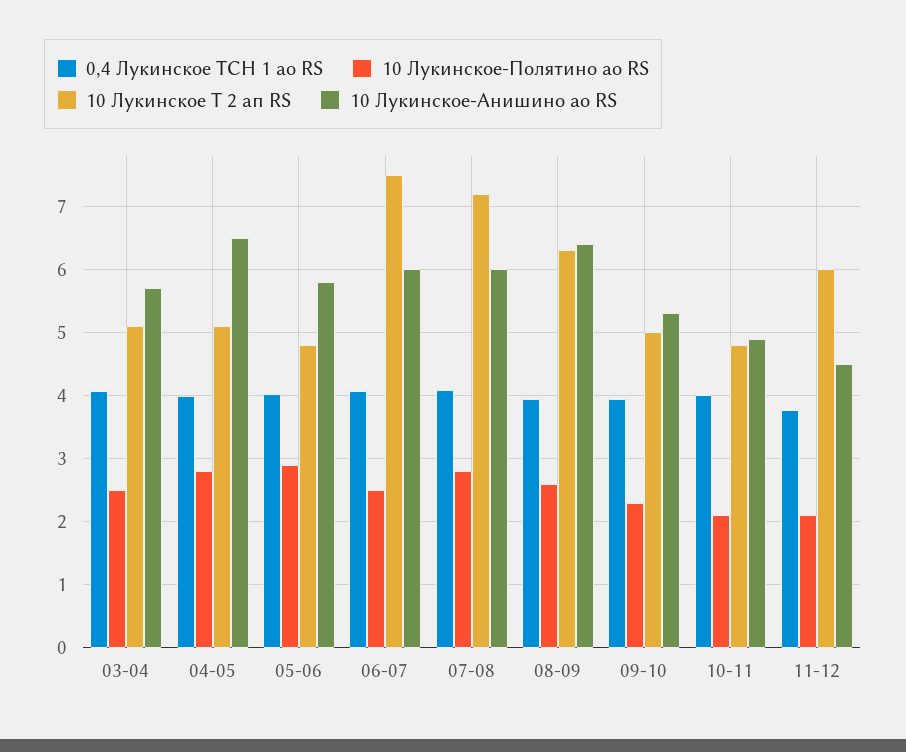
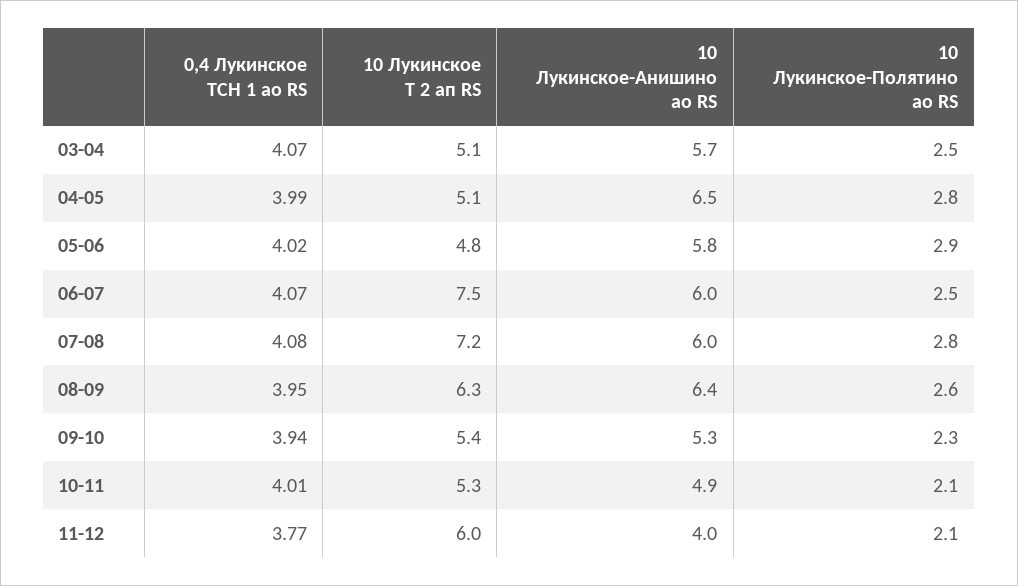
10 Лукинское Т 2 ап RS, 09-10: 5 -> 5.4
10 Лукинское Т 2 ап RS, 10-11: 4.8 -> 5.3
10 Лукинское-Анишино ао RS, 11-12: 4.5 -> 4

